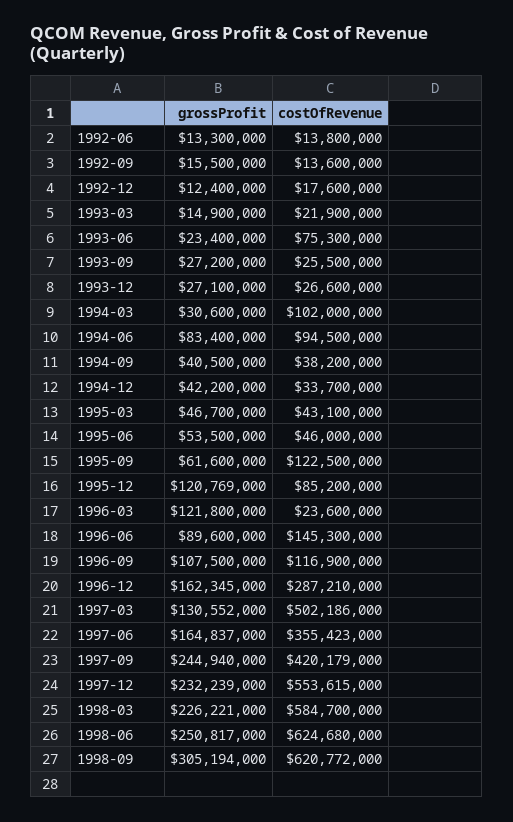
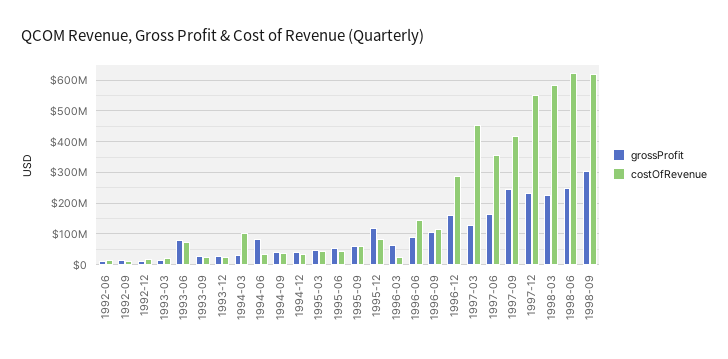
grossProfit, 1993-06: 23400000 -> 80000000
costOfRevenue, 1994-06: 94500000 -> 40000000
costOfRevenue, 1995-09: 122500000 -> 60000000
grossProfit, 1996-03: 121800000 -> 60000000
costOfRevenue, 1997-03: 502186000 -> 460000000

